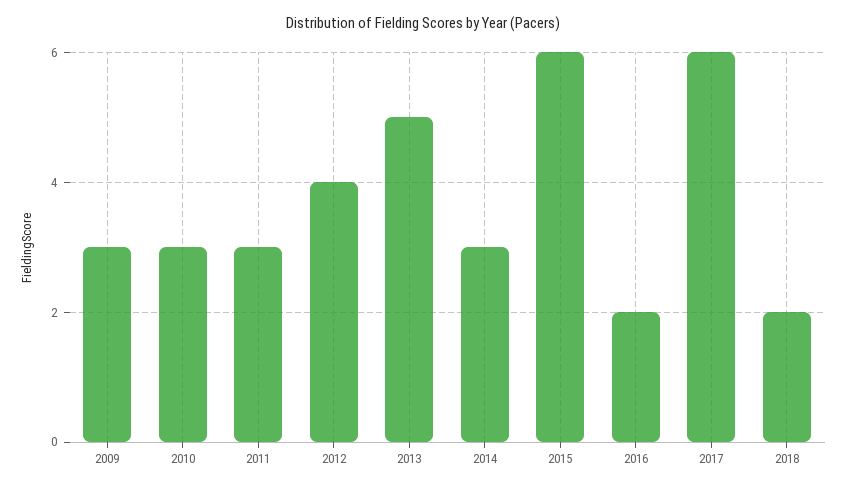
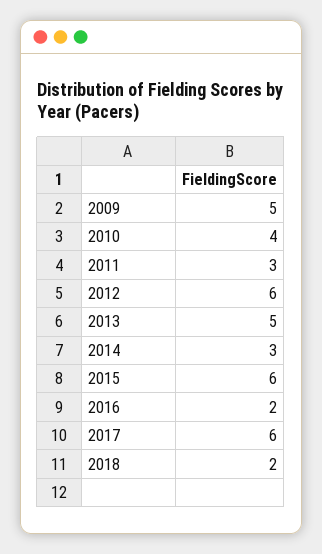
2009: 3 -> 5
2010: 3 -> 4
2012: 4 -> 6

